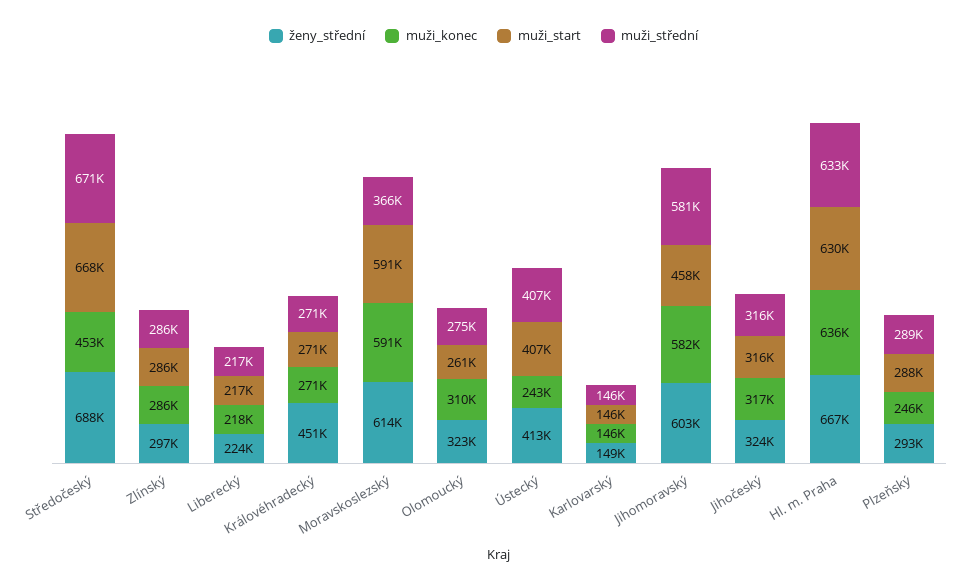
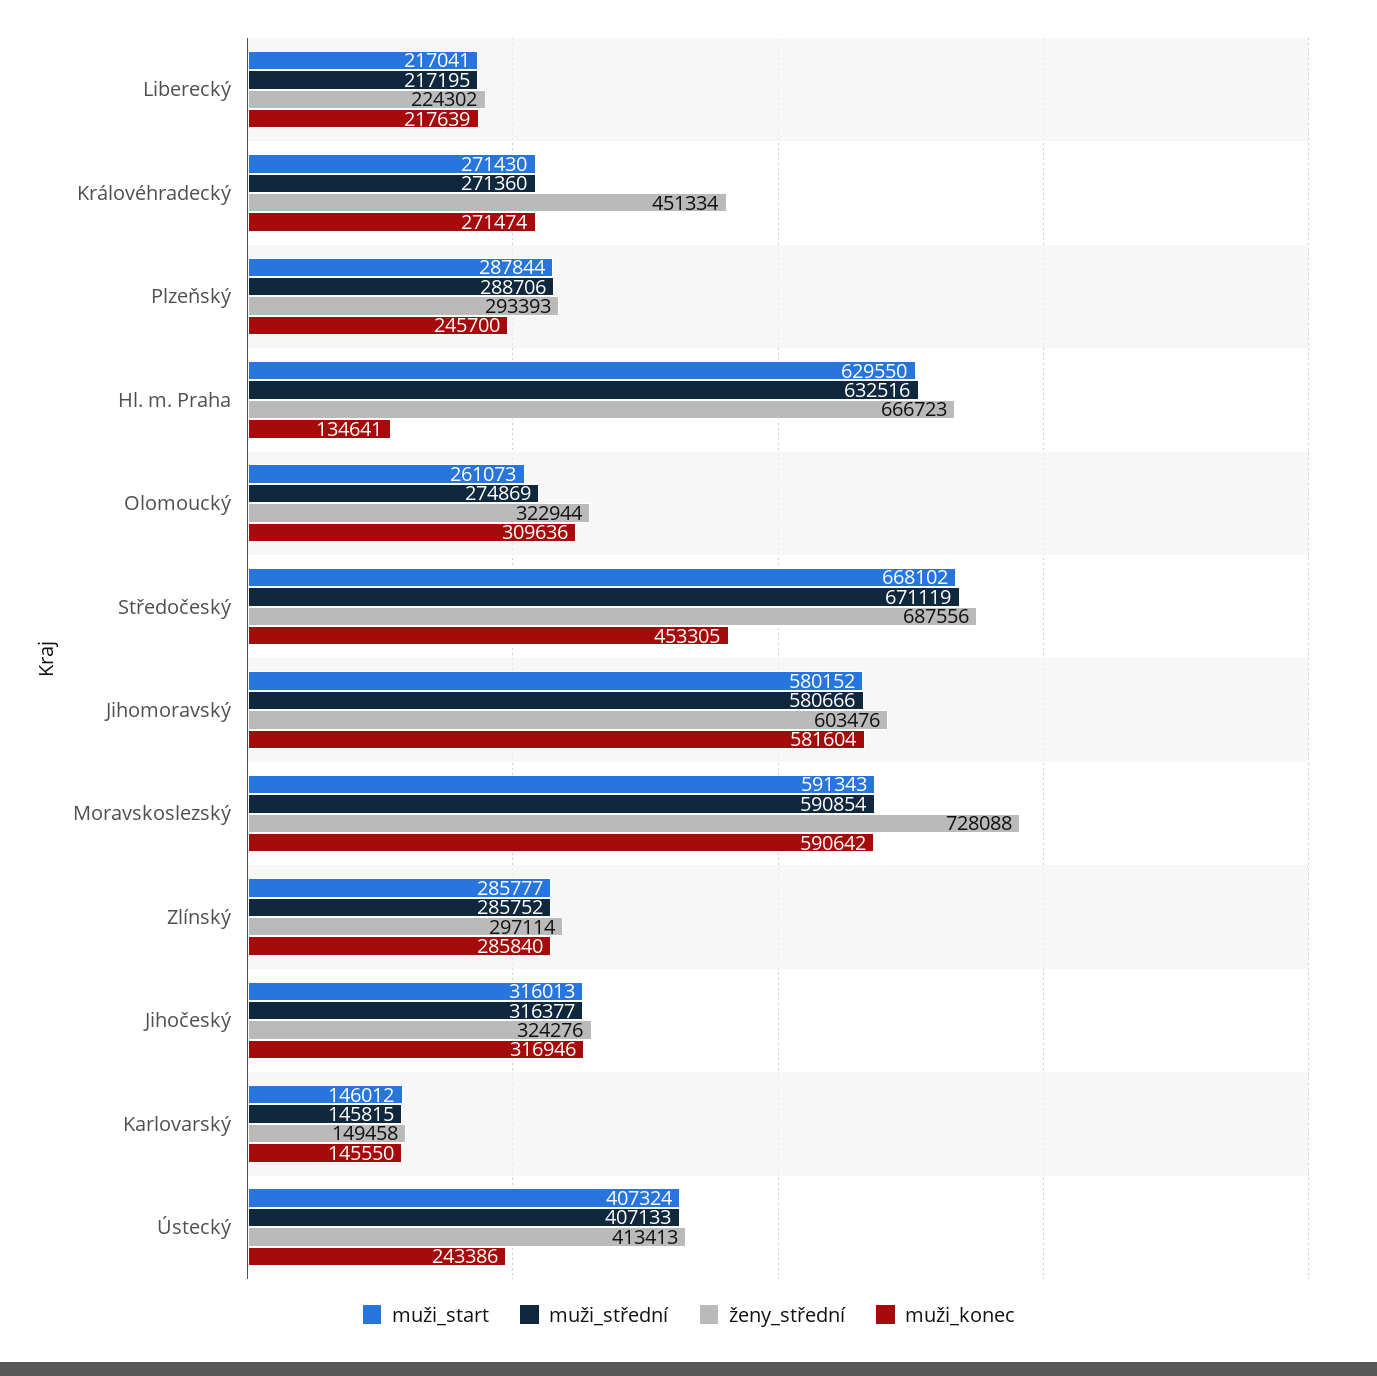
ženy_střední, Moravskoslezský: 614000 -> 728088
muži_střední, Moravskoslezský: 366000 -> 590854
muži_start, Jihomoravský: 458000 -> 580152
muži_konec, Hl. m. Praha: 636000 -> 134641

